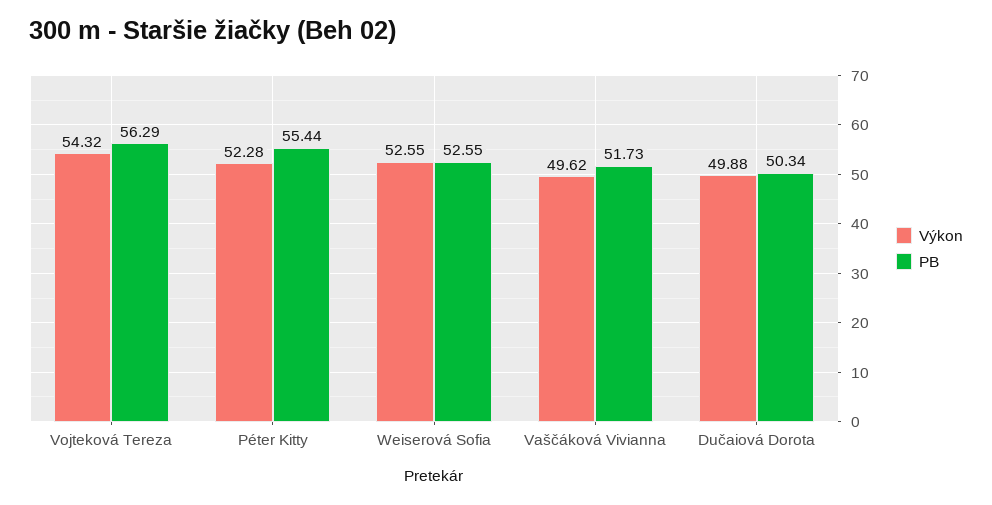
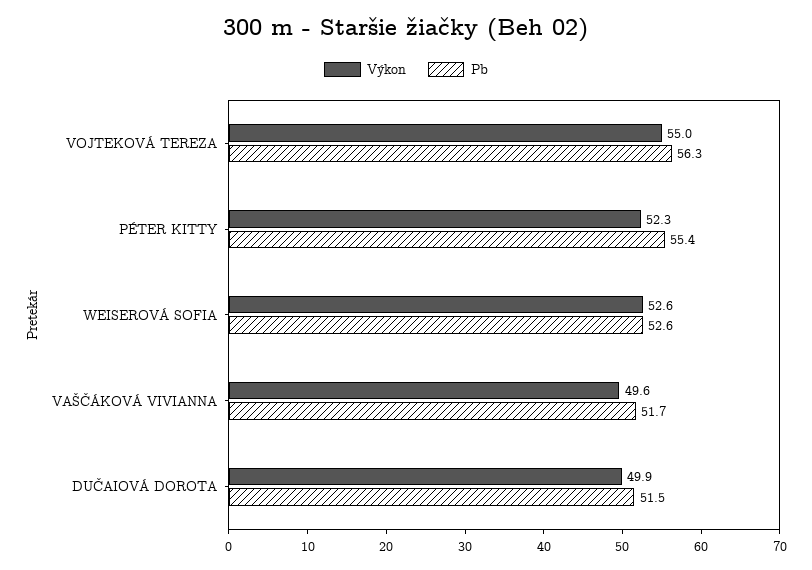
Výkon, Vojteková Tereza: 54.32 -> 55
PB, Dučaiová Dorota: 50.34 -> 51.5

